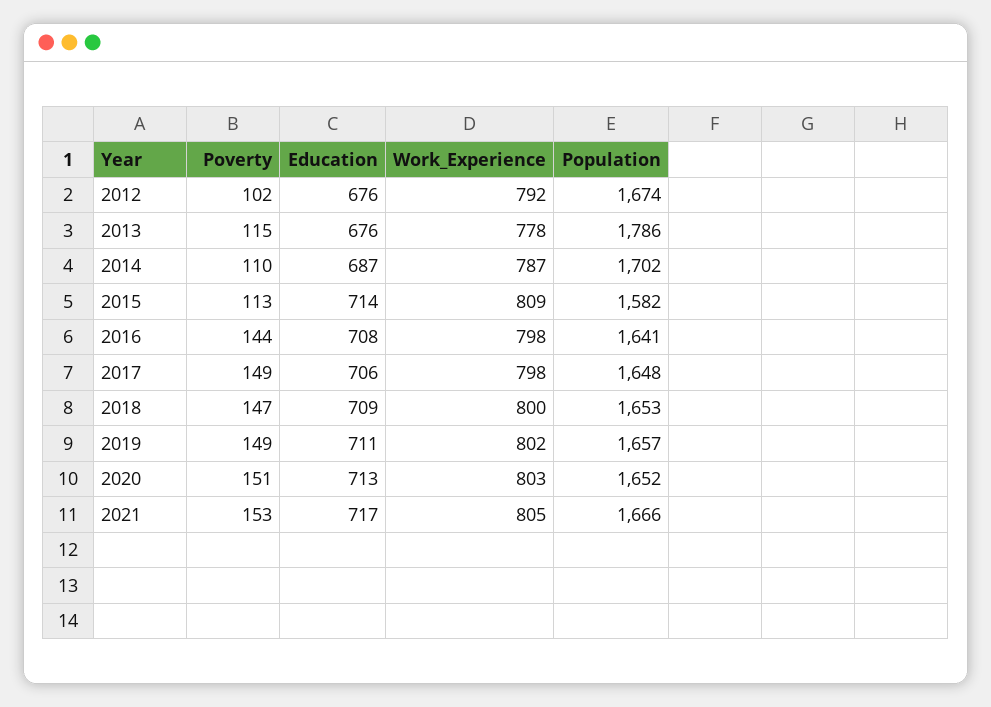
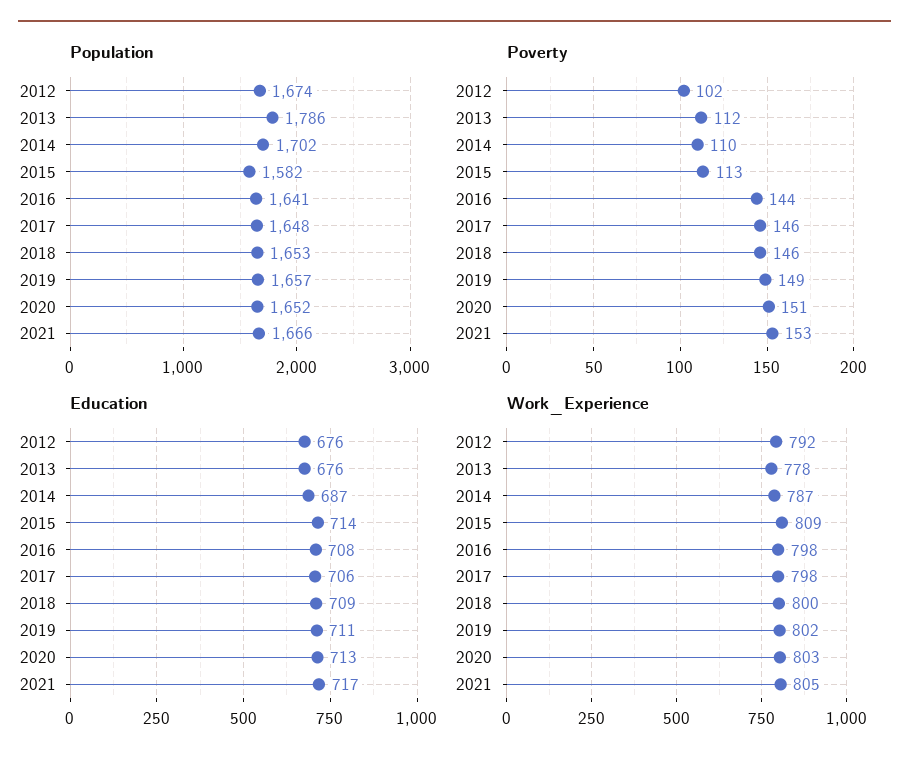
Poverty, 2013: 115 -> 112
Poverty, 2017: 149 -> 146
Poverty, 2018: 147 -> 146

